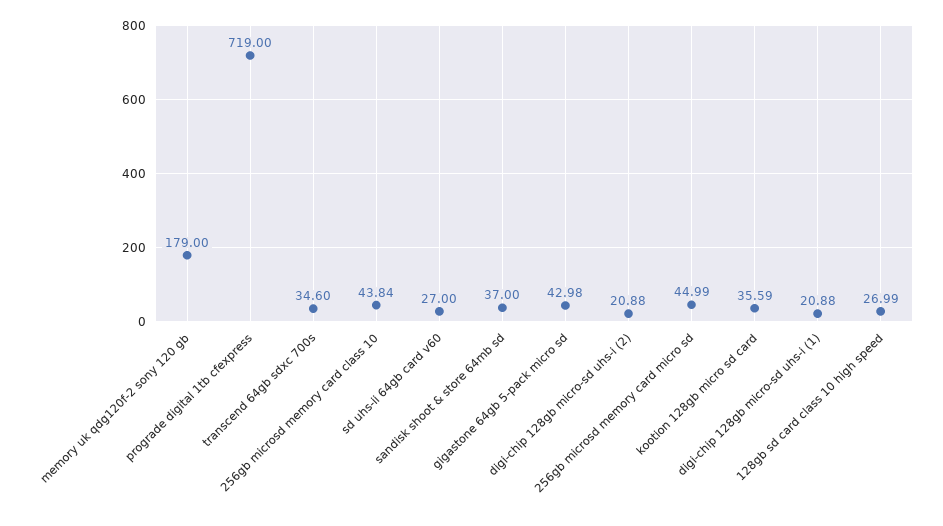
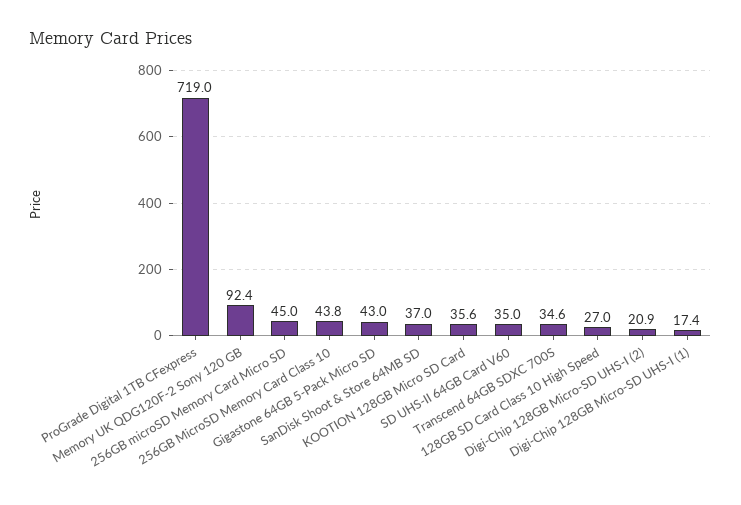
memory uk qdg120f-2 sony 120 gb: 179 -> 92.4
sd uhs-ii 64gb card v60: 27 -> 35
digi-chip 128gb micro-sd uhs-i (1): 20.88 -> 17.4

